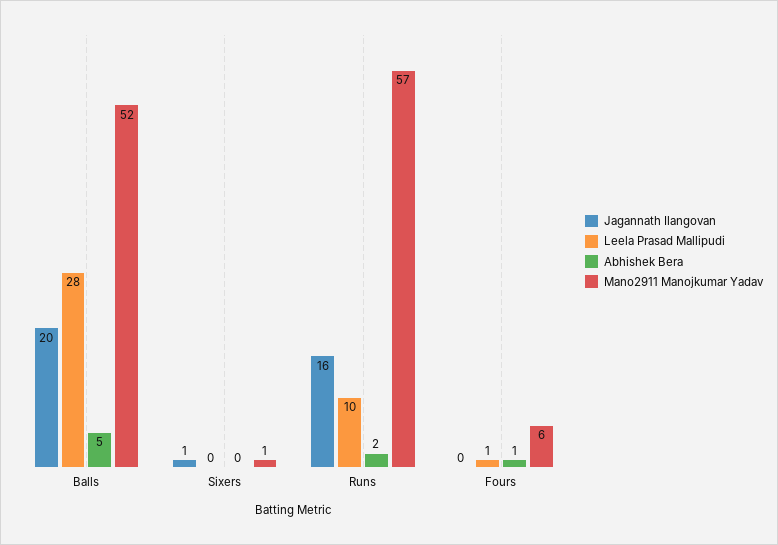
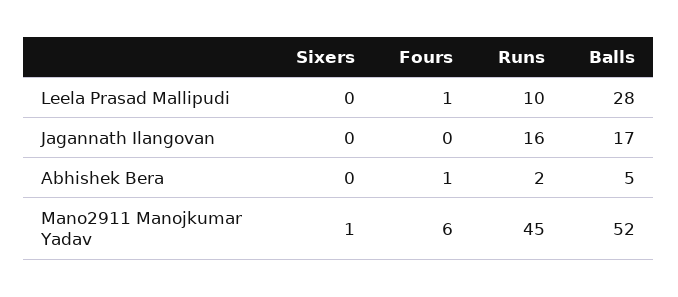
Jagannath Ilangovan, Balls: 20 -> 17
Jagannath Ilangovan, Sixers: 1 -> 0
Mano2911 Manojkumar Yadav, Runs: 57 -> 45

